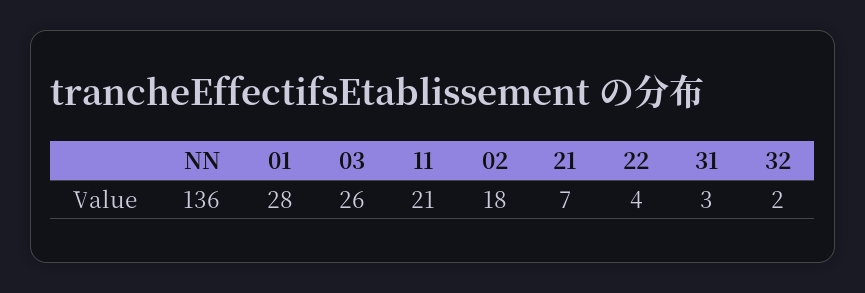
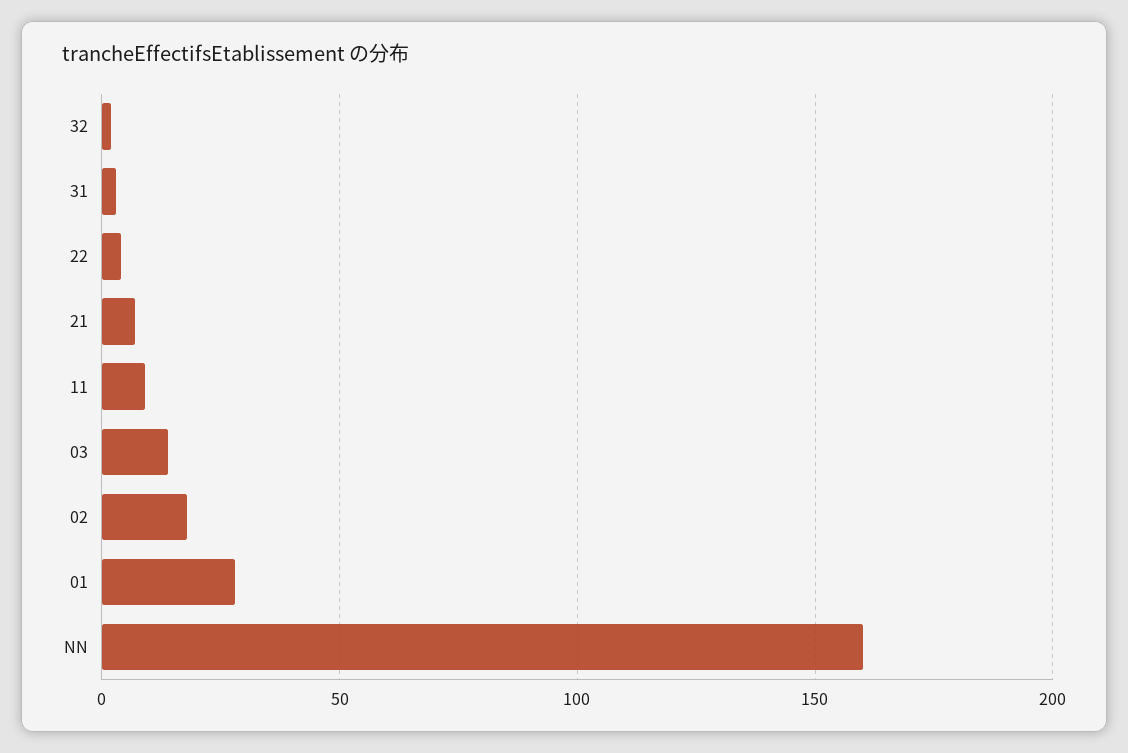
NN: 136 -> 160
03: 26 -> 15
11: 21 -> 10

